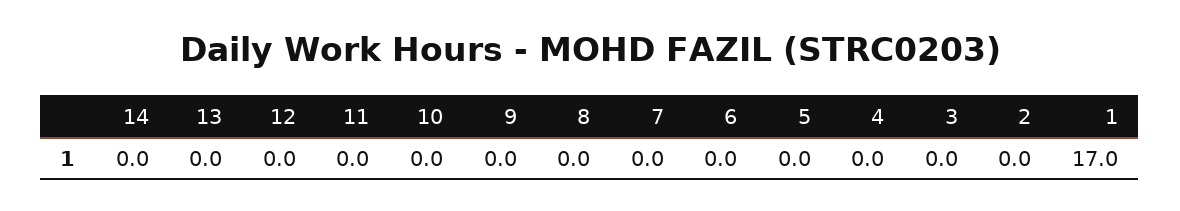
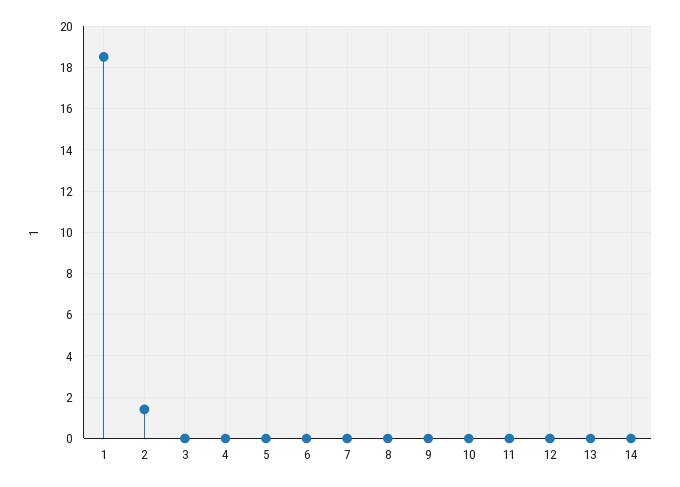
2: 0 -> 1.5
1: 17 -> 18.5

